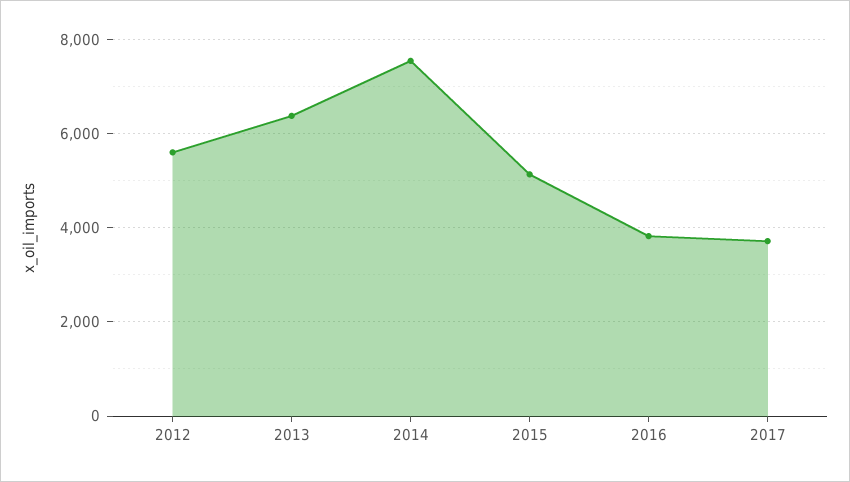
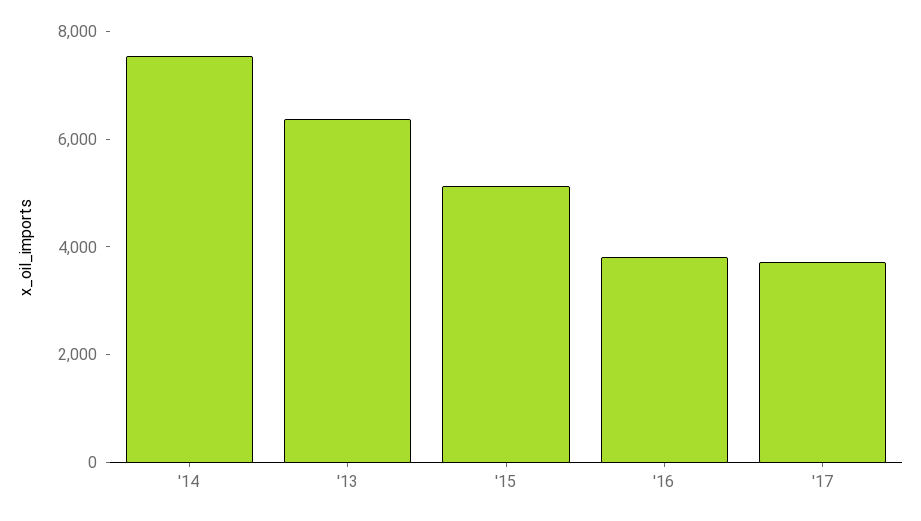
2012: 5600 -> none

